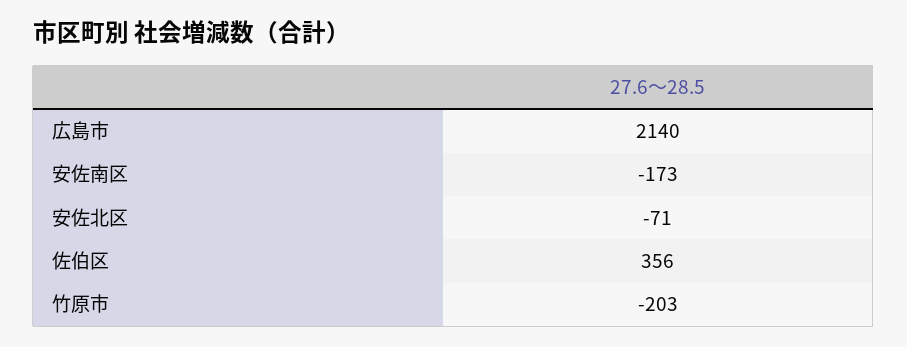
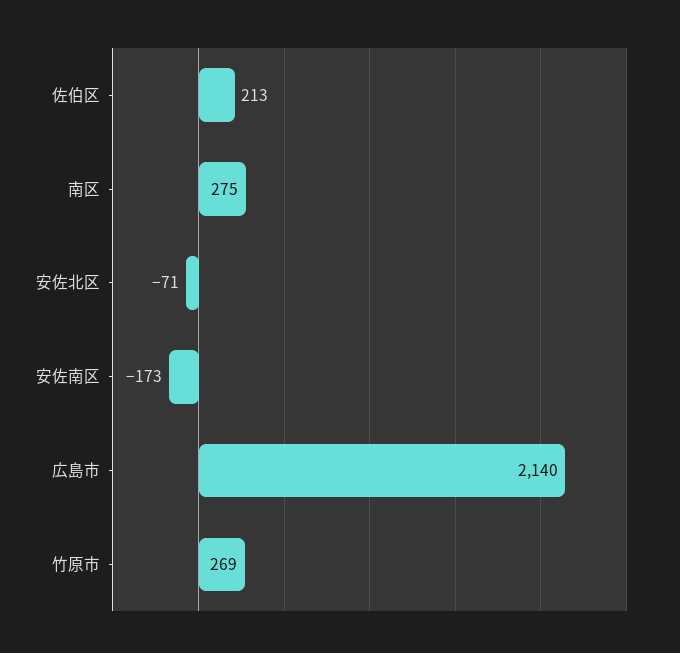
佐伯区: 356 -> 213
竹原市: -203 -> 269
南区: none -> 275

